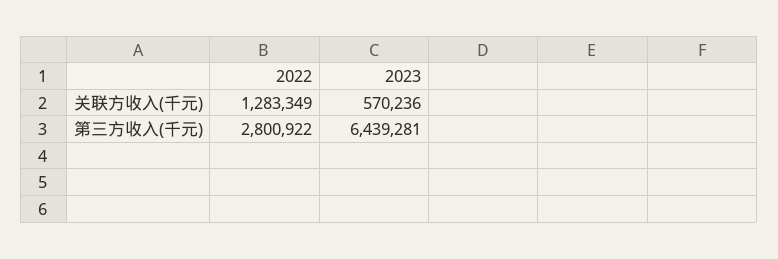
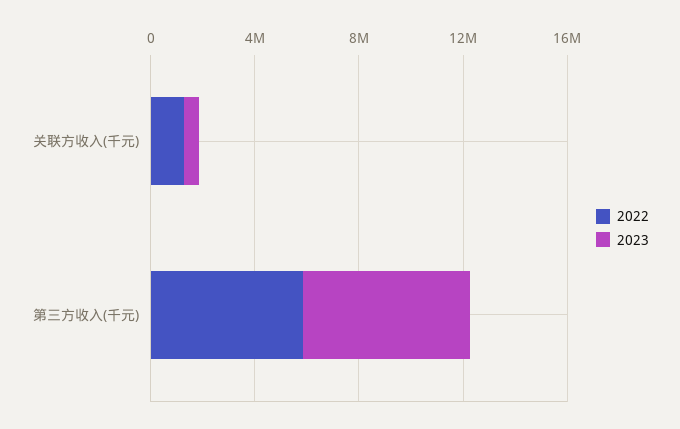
2022, 第三方收入(千元): 2800922 -> 6000000

